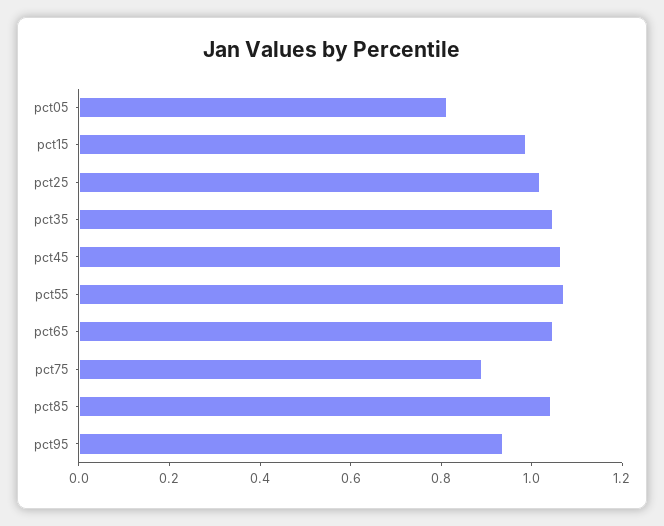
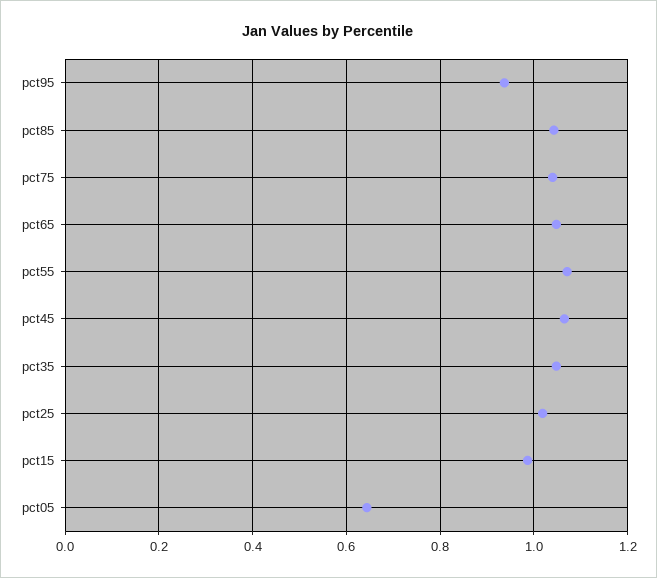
pct05: 0.8 -> 0.64
pct75: 0.9 -> 1.04

